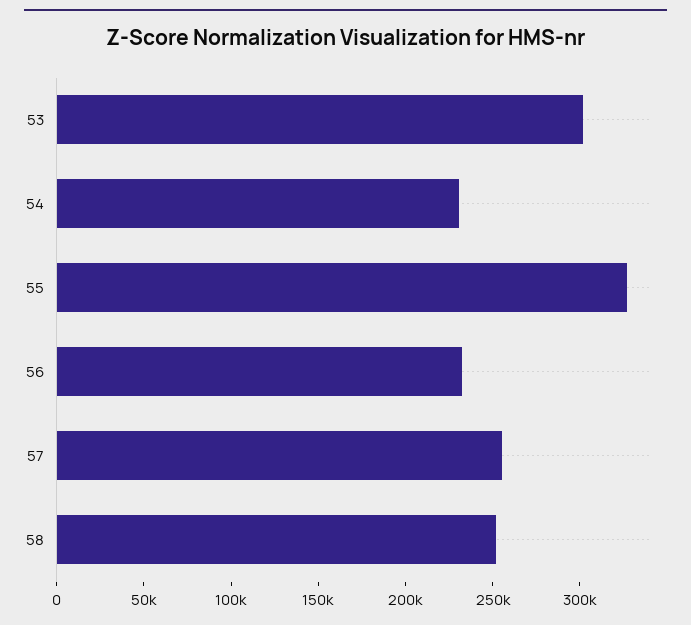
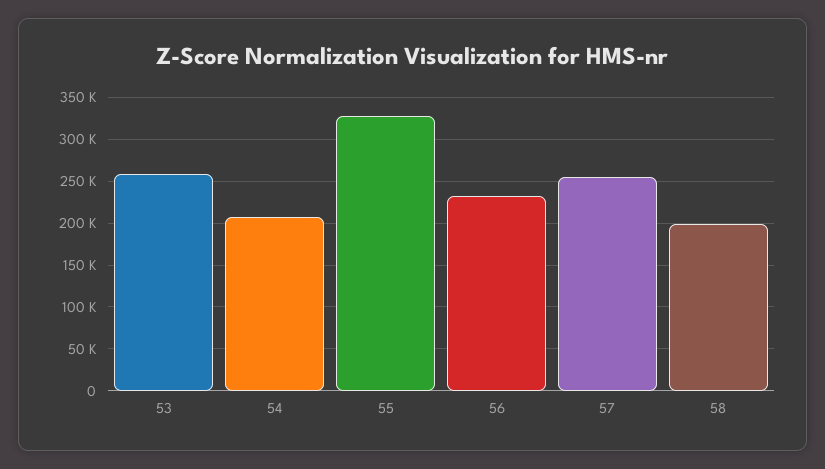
53: 300000 -> 260000
54: 230000 -> 210000
58: 250000 -> 200000

